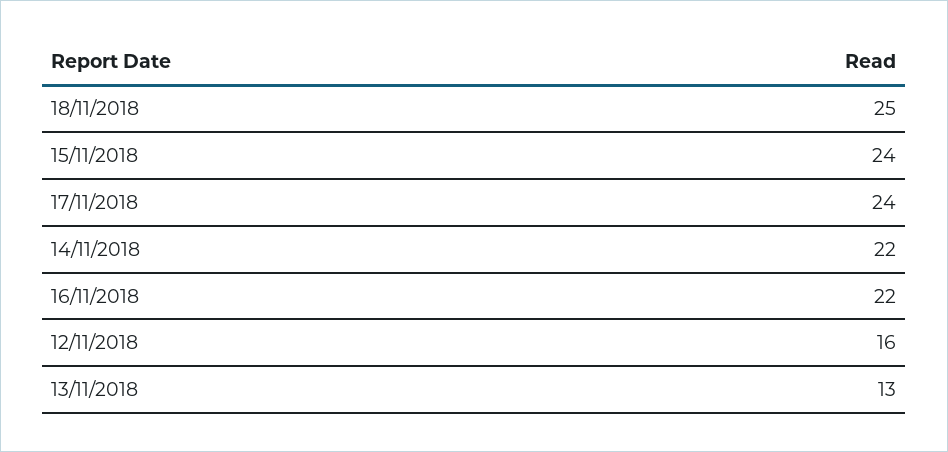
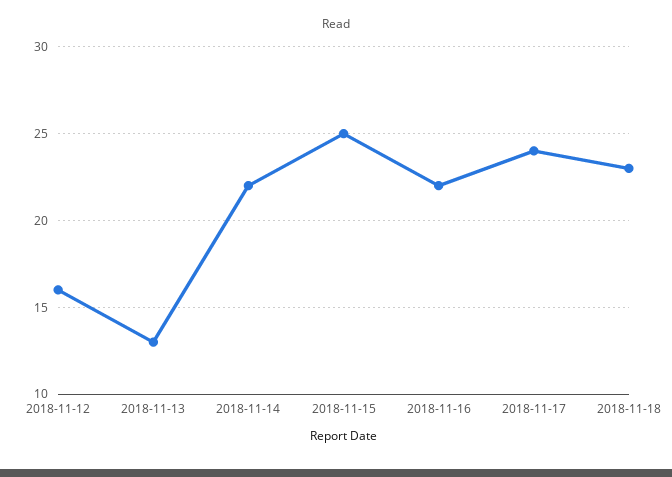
18/11/2018: 25 -> 23
15/11/2018: 24 -> 25

